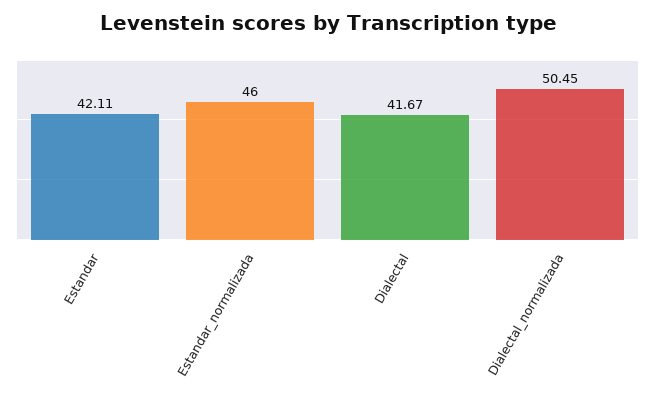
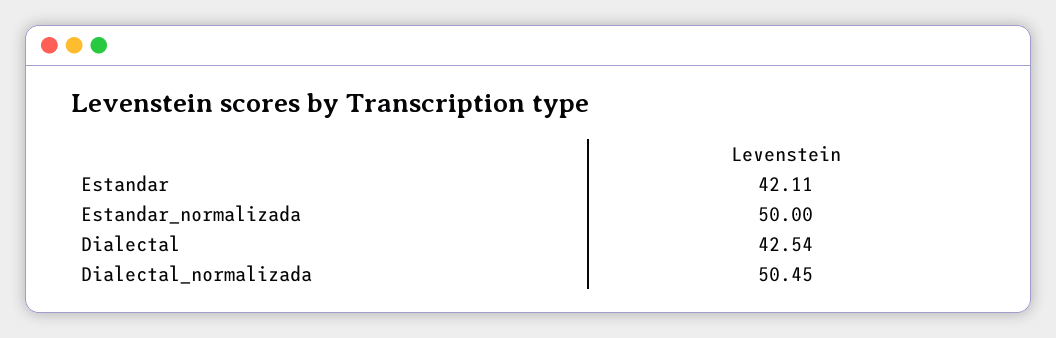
Estandar_normalizada: 46 -> 50
Dialectal: 41.67 -> 42.54

